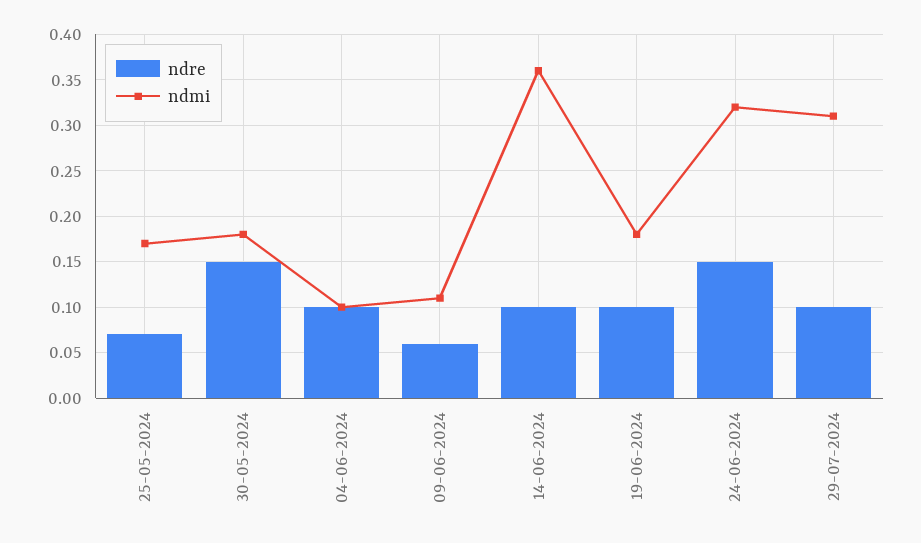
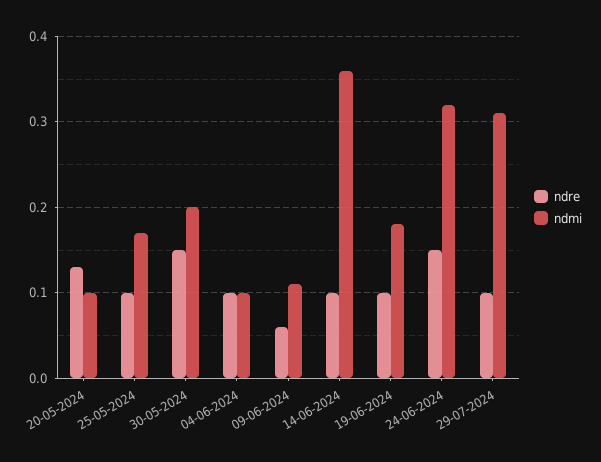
ndre, 25-05-2024: 0.07 -> 0.1
ndmi, 30-05-2024: 0.18 -> 0.2
ndre, 20-05-2024: none -> 0.13
ndmi, 20-05-2024: none -> 0.1

